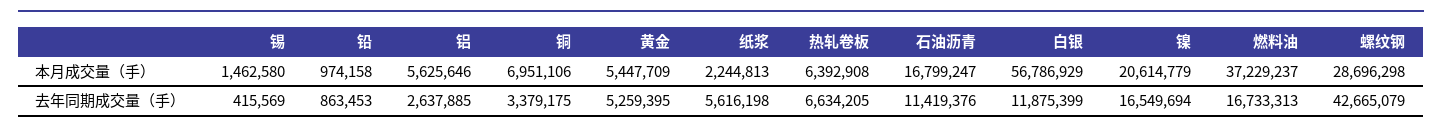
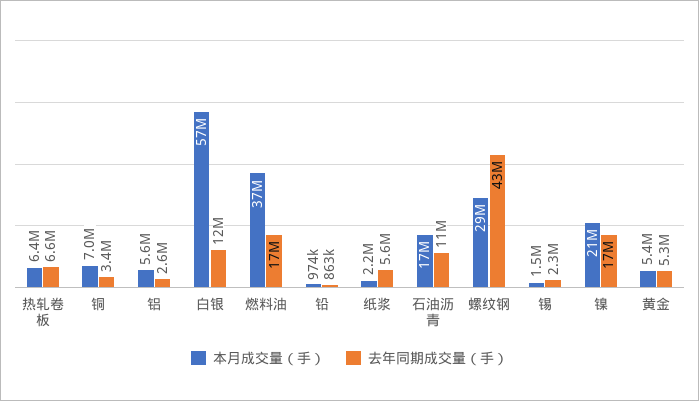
去年同期成交量（手）, 锡: 415569 -> 2300000

